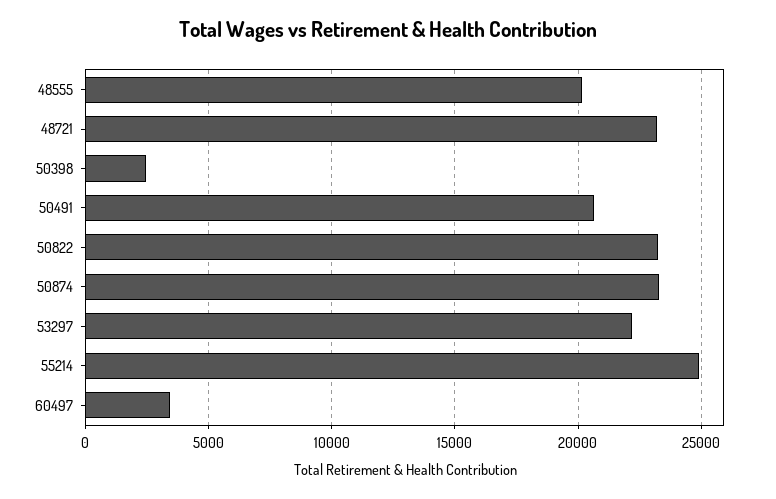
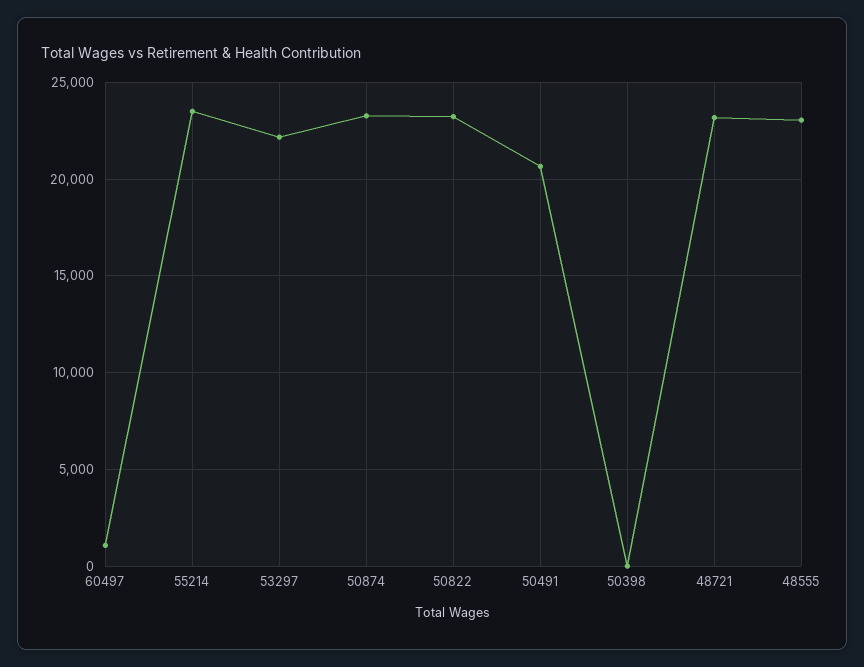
48555: 20000 -> 23000
50398: 2500 -> 0
55214: 25000 -> 23500
60497: 3500 -> 1000

